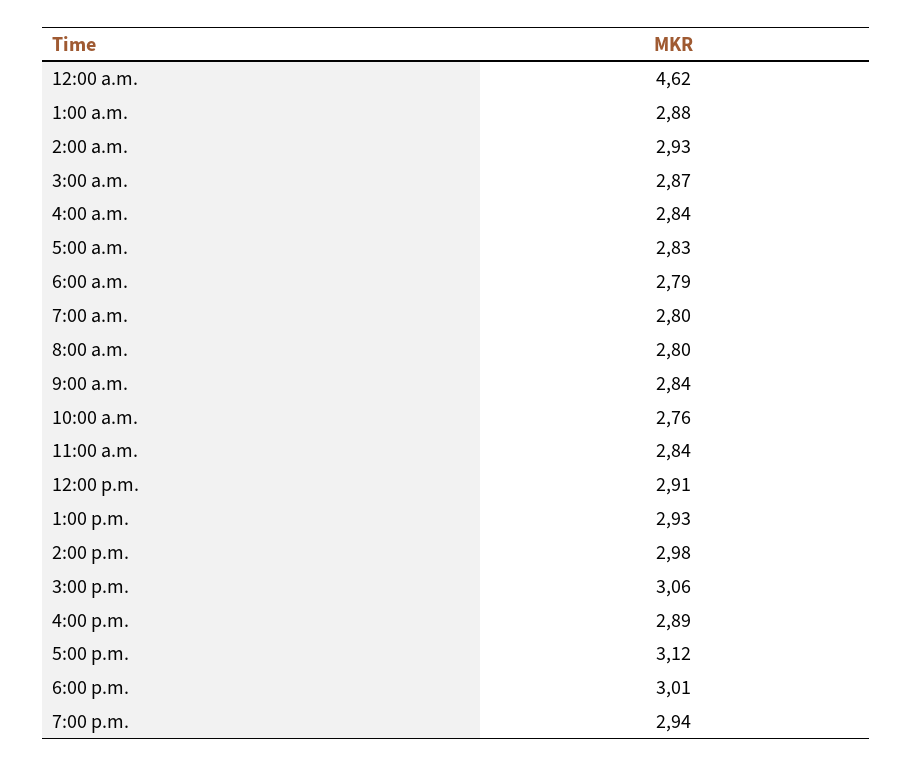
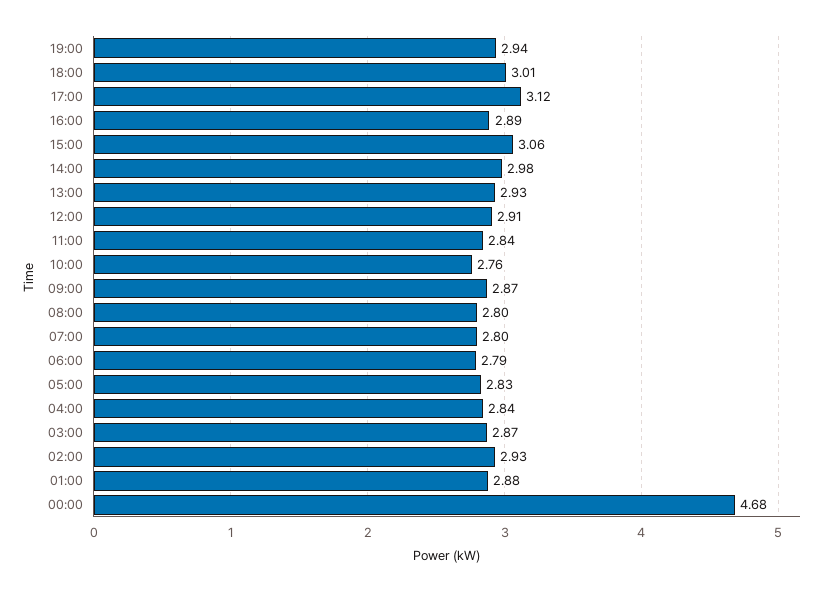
12:00 a.m.: 4.62 -> 4.68
9:00 a.m.: 2.84 -> 2.87

